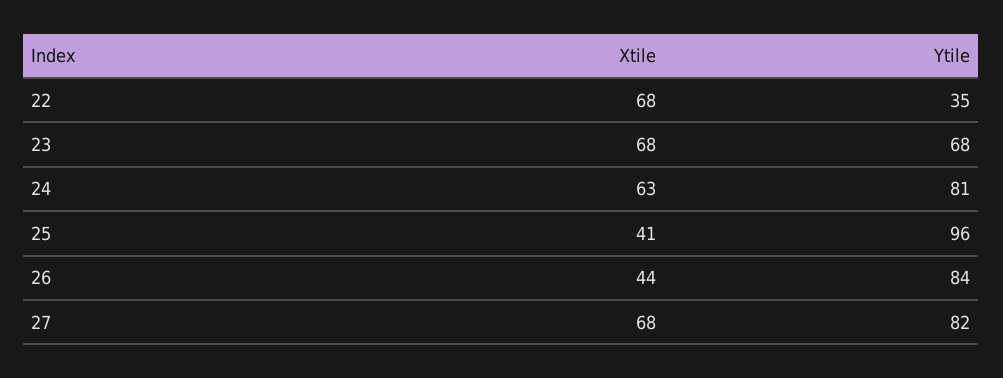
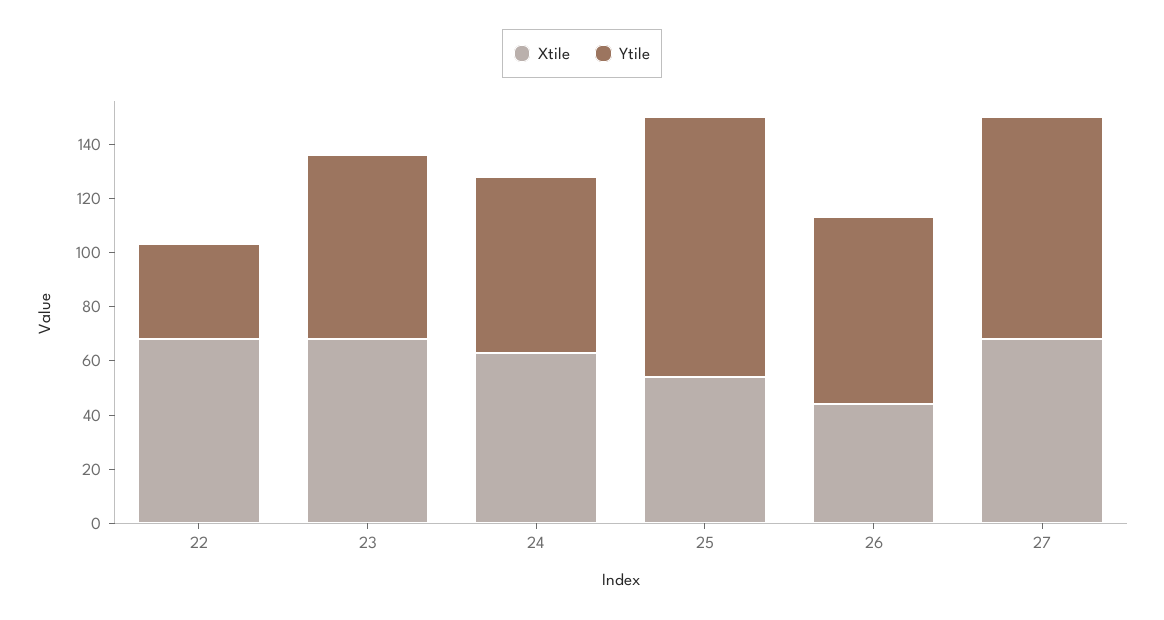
Ytile, 24: 81 -> 65
Xtile, 25: 41 -> 55
Ytile, 26: 84 -> 70

